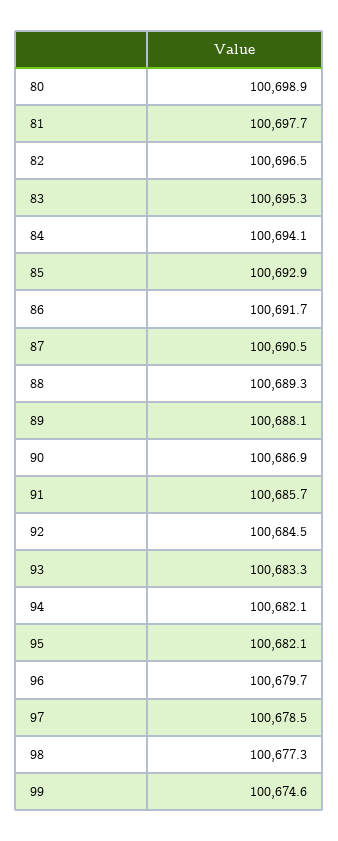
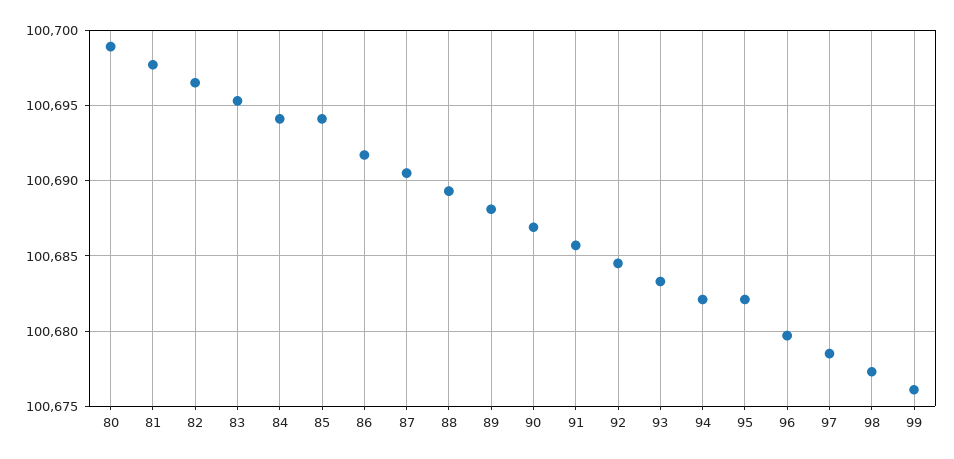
85: 100692.9 -> 100694
99: 100674.6 -> 100676

